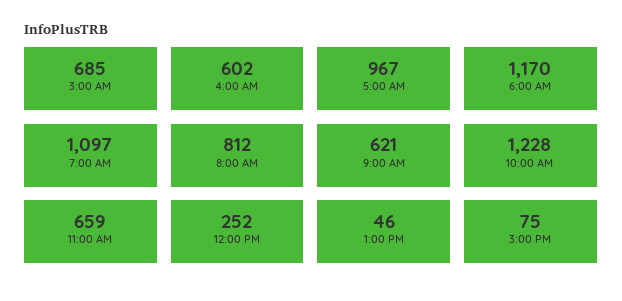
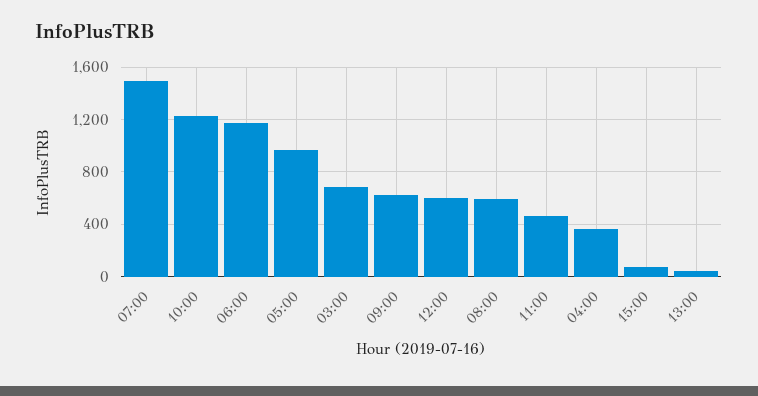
4:00 AM: 602 -> 350
7:00 AM: 1097 -> 1500
8:00 AM: 812 -> 600
11:00 AM: 659 -> 450
12:00 PM: 252 -> 600

